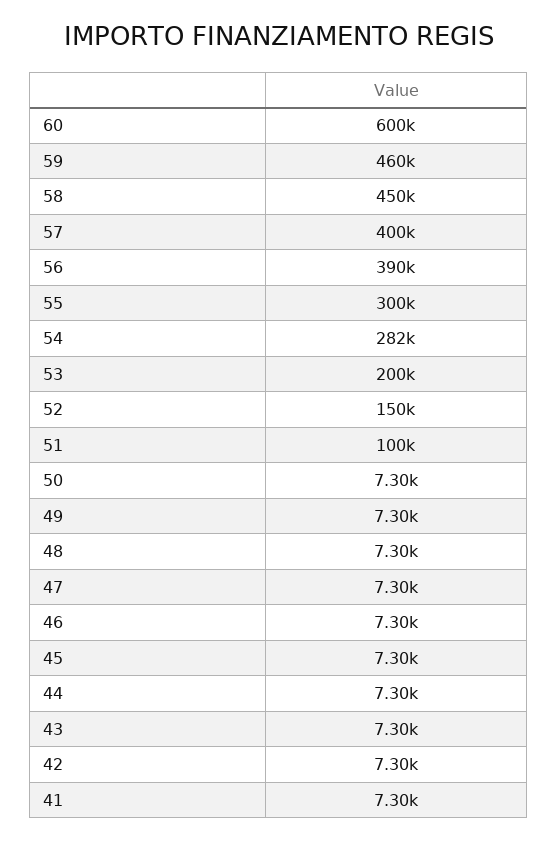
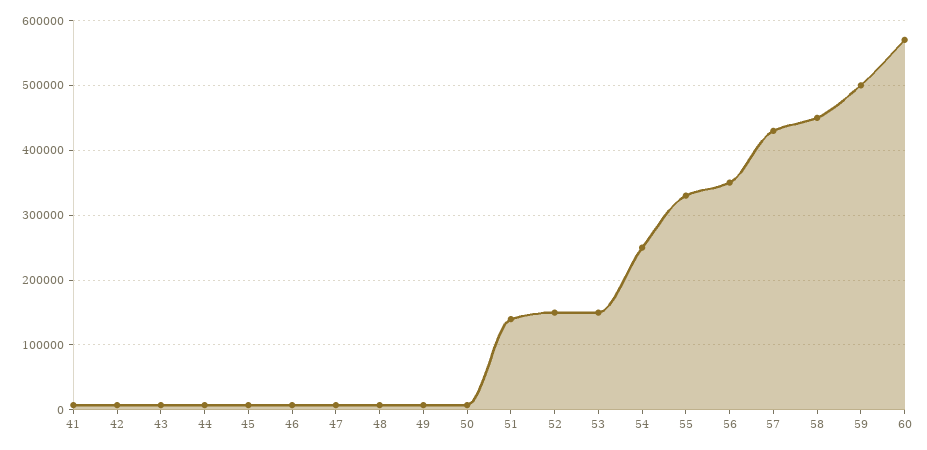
60: 600000 -> 570000
59: 460000 -> 500000
57: 400000 -> 430000
56: 390000 -> 350000
55: 300000 -> 330000
54: 282000 -> 250000
53: 200000 -> 150000
51: 100000 -> 140000

